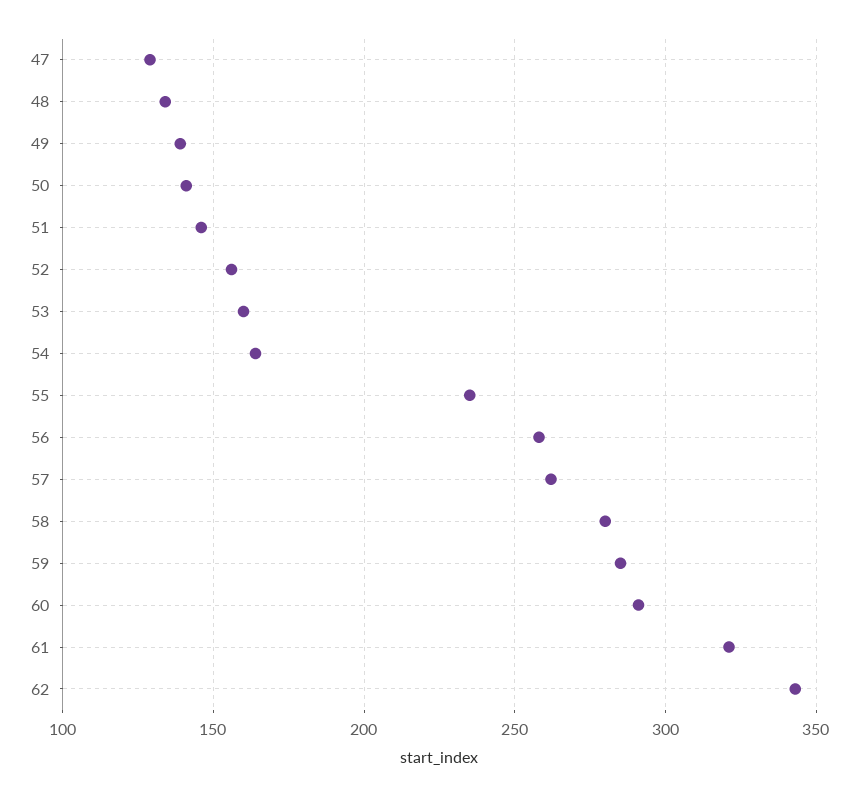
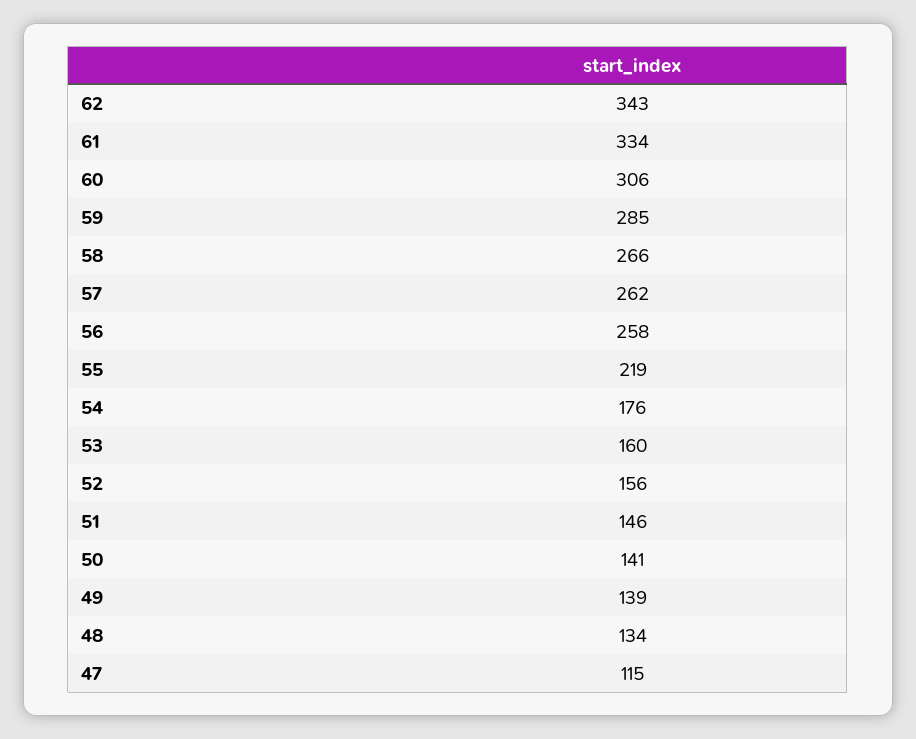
47: 130 -> 115
54: 165 -> 176
55: 235 -> 219
58: 280 -> 266
60: 290 -> 306
61: 320 -> 334

